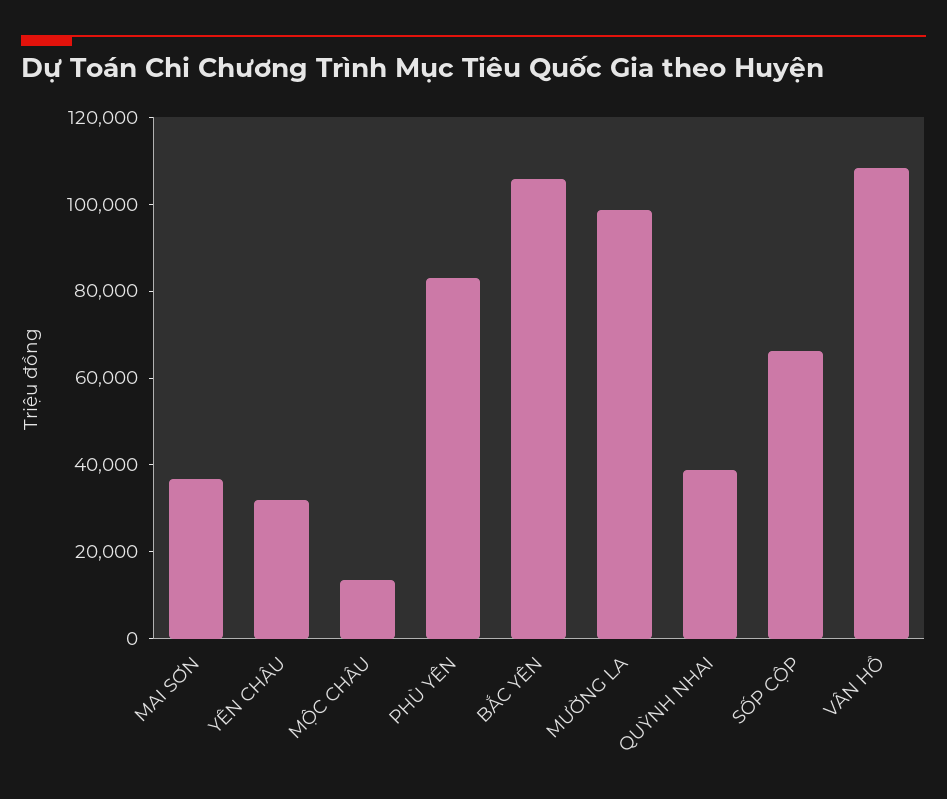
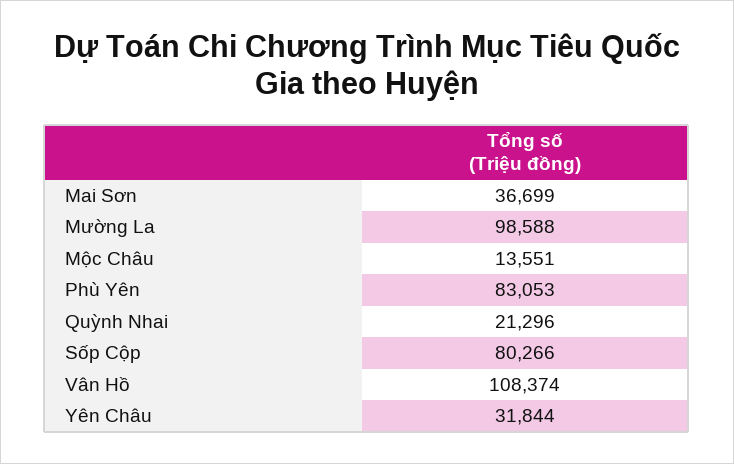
BẮC YÊN: 105000 -> none
QUỲNH NHAI: 40000 -> 21296
SỐP CỘP: 65000 -> 80266

